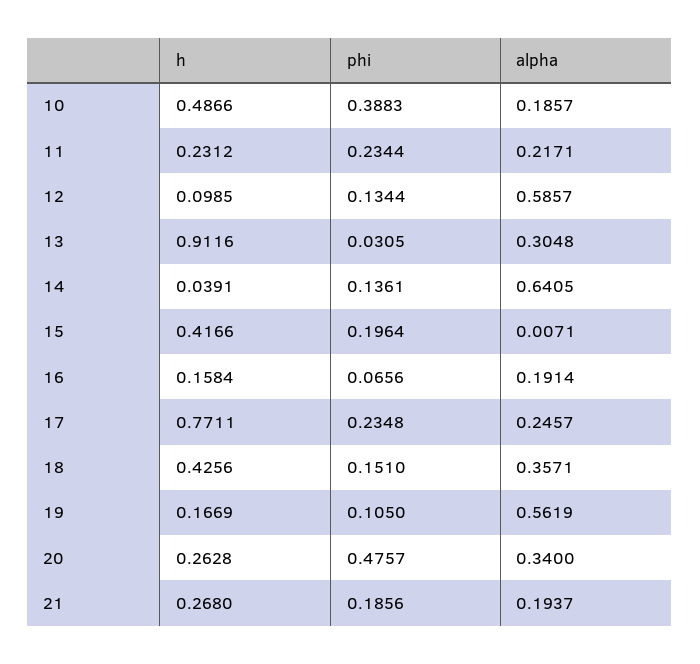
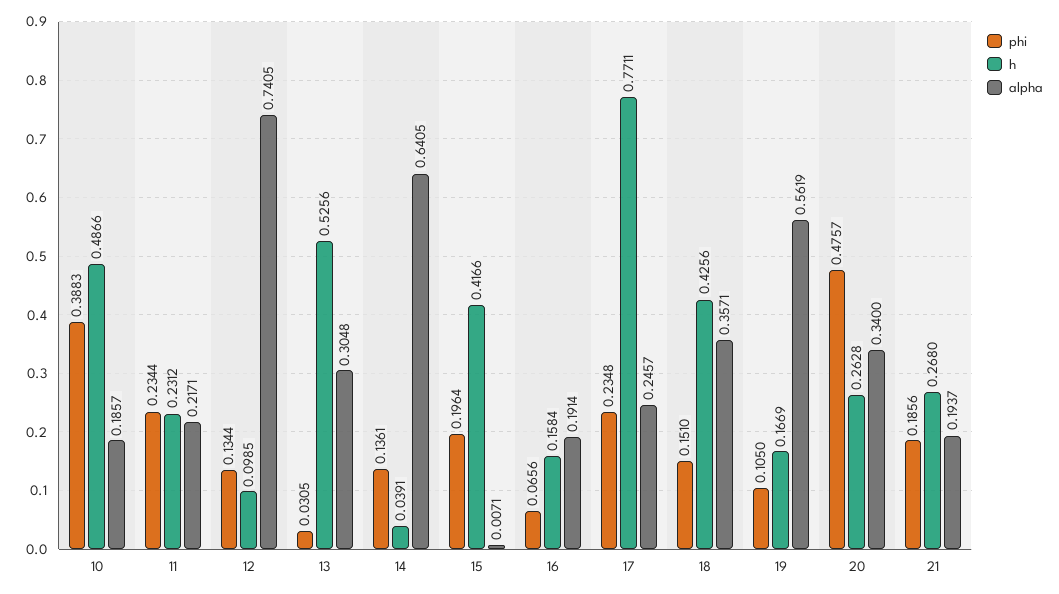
alpha, 12: 0.5857 -> 0.7405
h, 13: 0.9116 -> 0.5256

